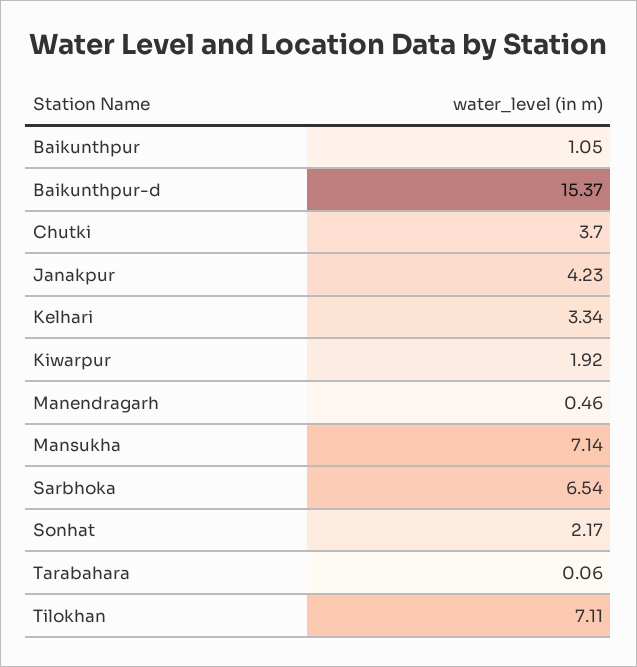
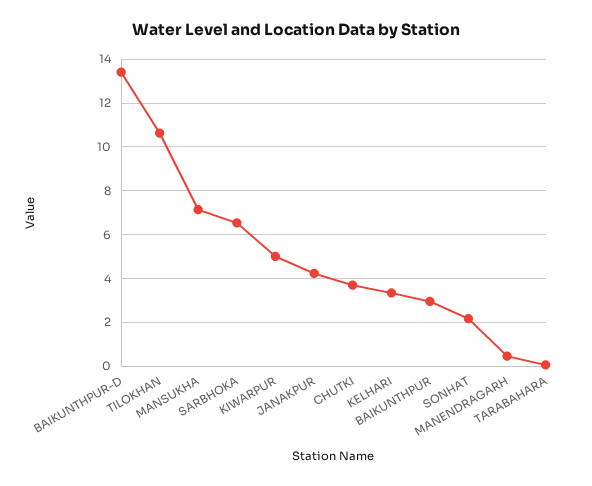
Baikunthpur: 1.05 -> 3
Baikunthpur-d: 15.37 -> 13.5
Kiwarpur: 1.92 -> 5
Tilokhan: 7.11 -> 10.5

